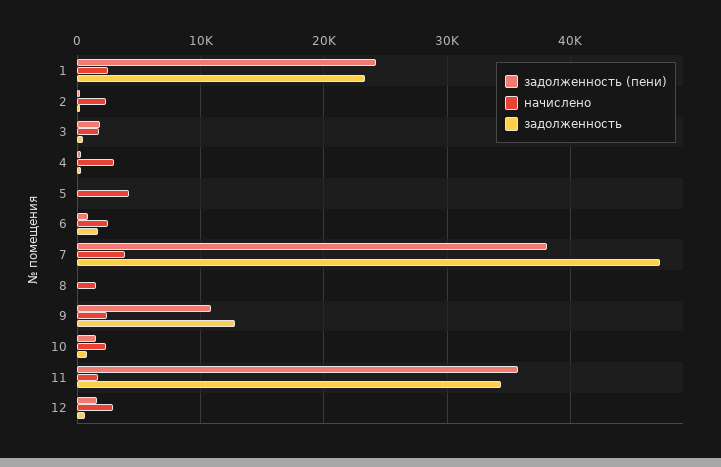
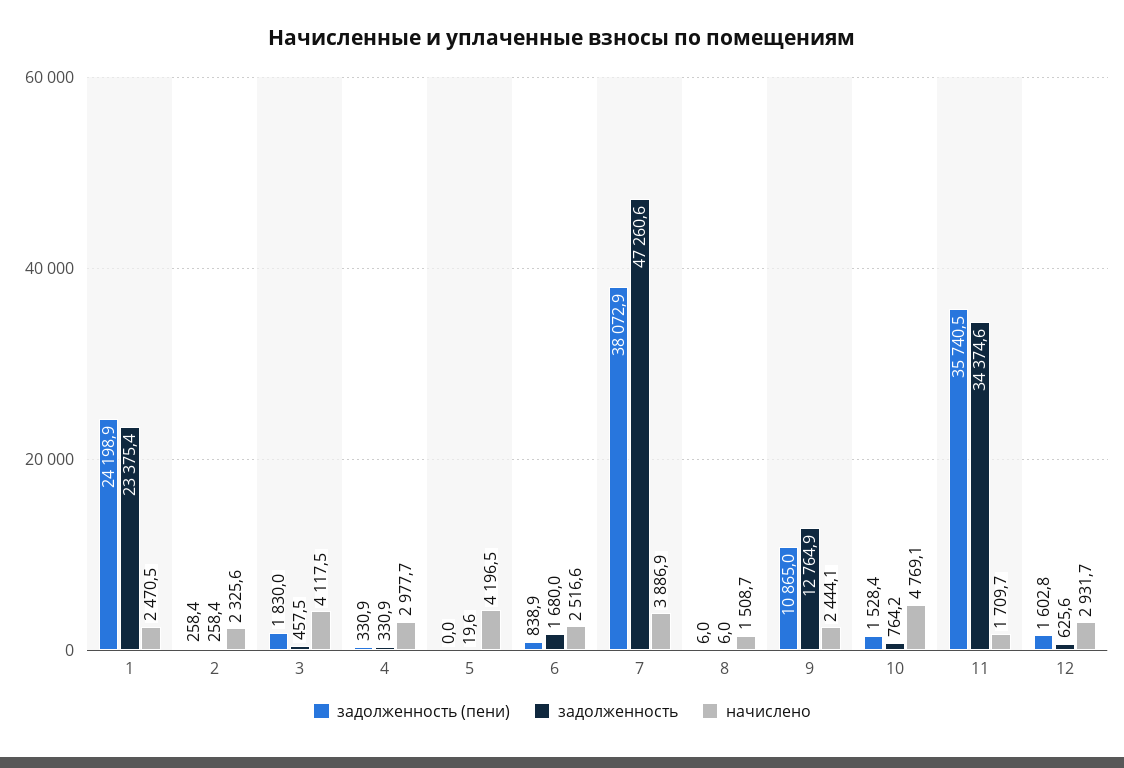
начислено, 3: 2000 -> 4117.5
начислено, 10: 2000 -> 4769.1

